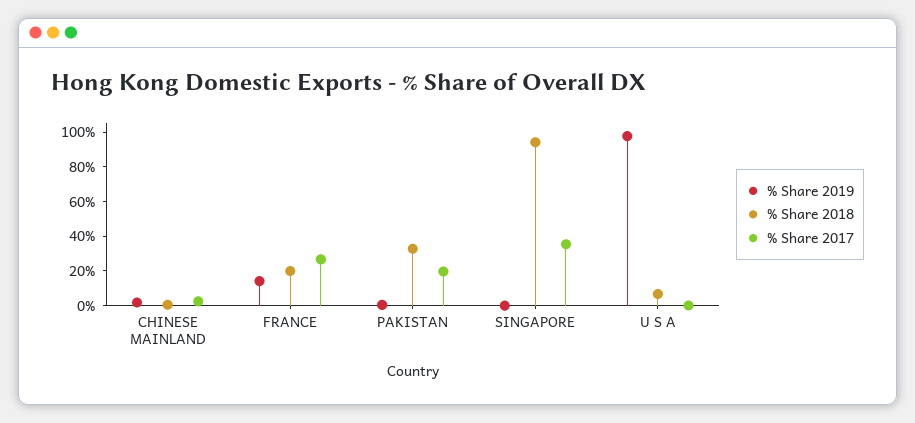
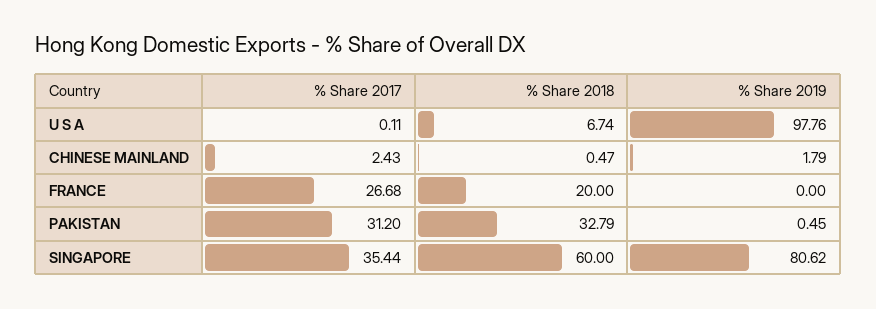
% Share 2019, FRANCE: 15 -> 0
% Share 2017, PAKISTAN: 20 -> 31.2
% Share 2019, SINGAPORE: 0 -> 80.62
% Share 2018, SINGAPORE: 95 -> 60

